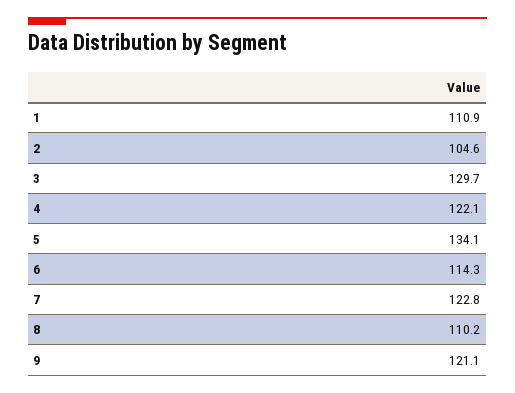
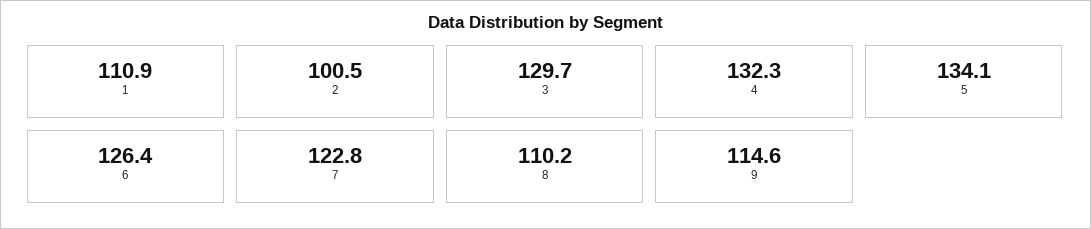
2: 104.6 -> 100.5
4: 122.1 -> 132.3
6: 114.3 -> 126.4
9: 121.1 -> 114.6

